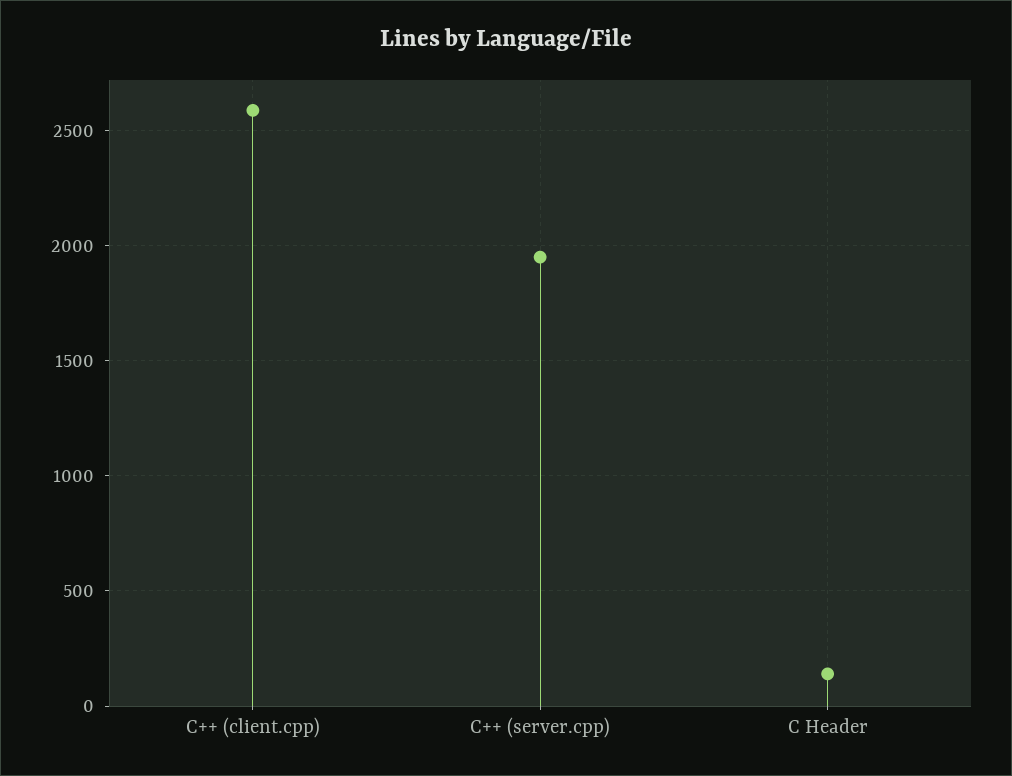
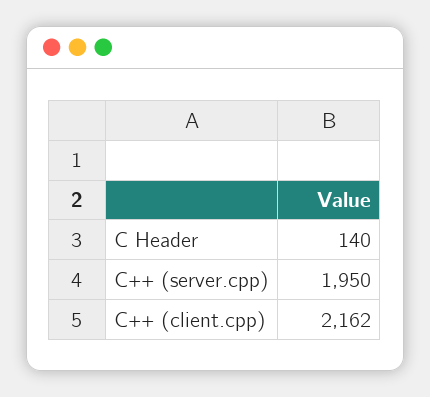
C++ (client.cpp): 2600 -> 2162

